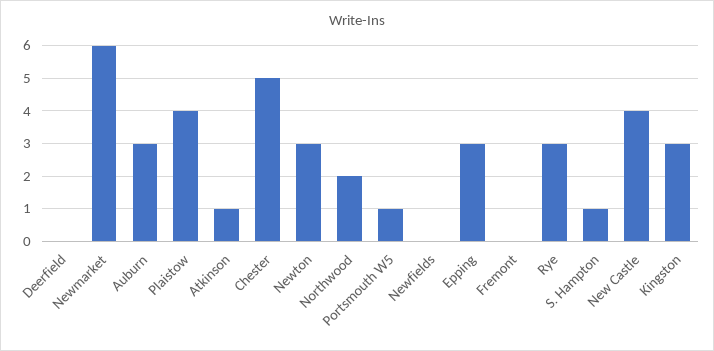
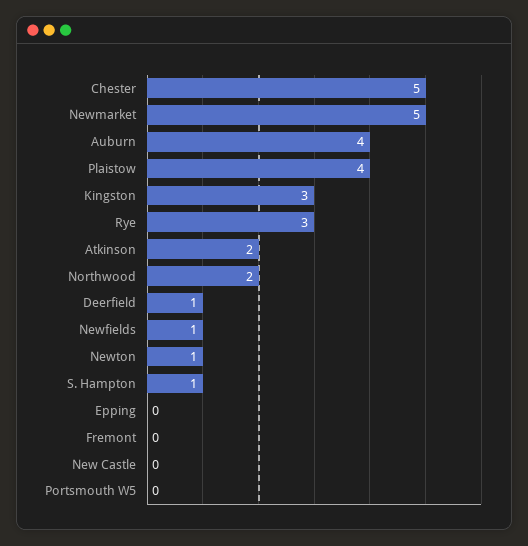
Deerfield: 0 -> 1
Newmarket: 6 -> 5
Auburn: 3 -> 4
Atkinson: 1 -> 2
Newton: 3 -> 1
Portsmouth W5: 1 -> 0
Newfields: 0 -> 1
Epping: 3 -> 0
New Castle: 4 -> 0

